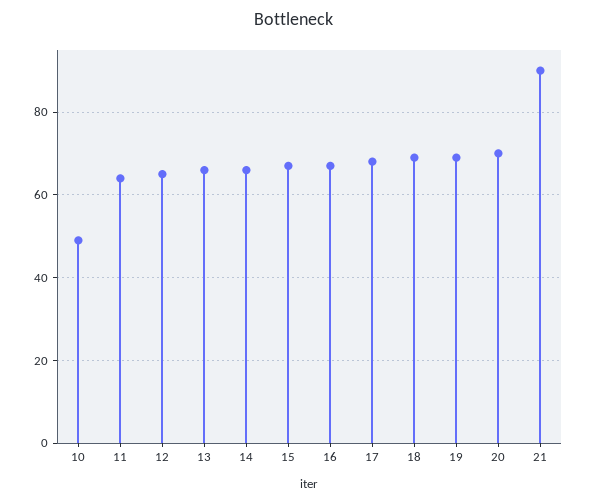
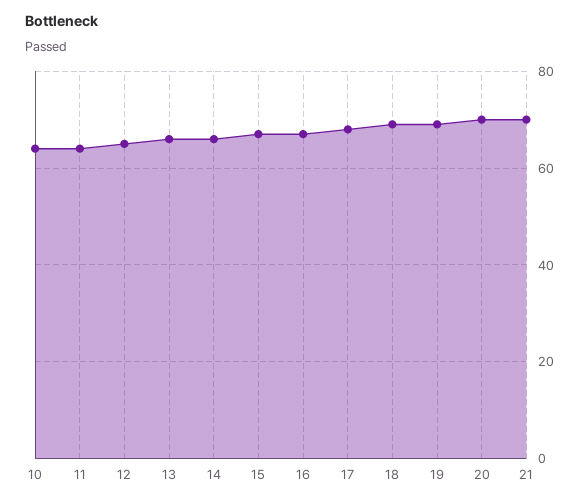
10: 50 -> 65
21: 90 -> 70

